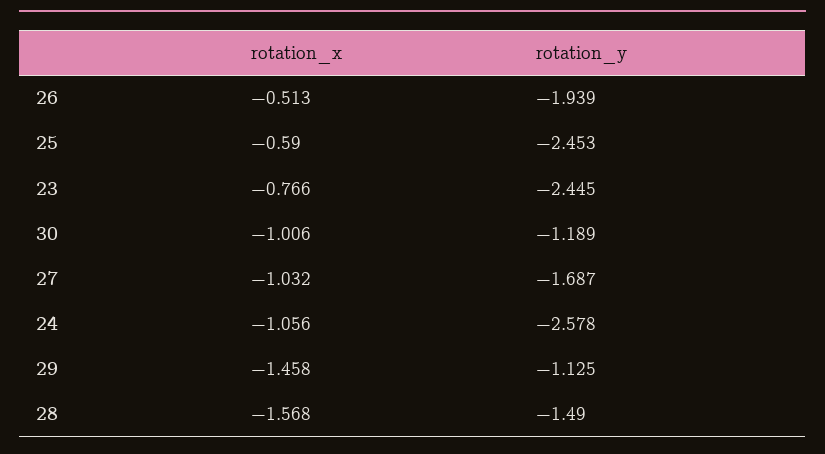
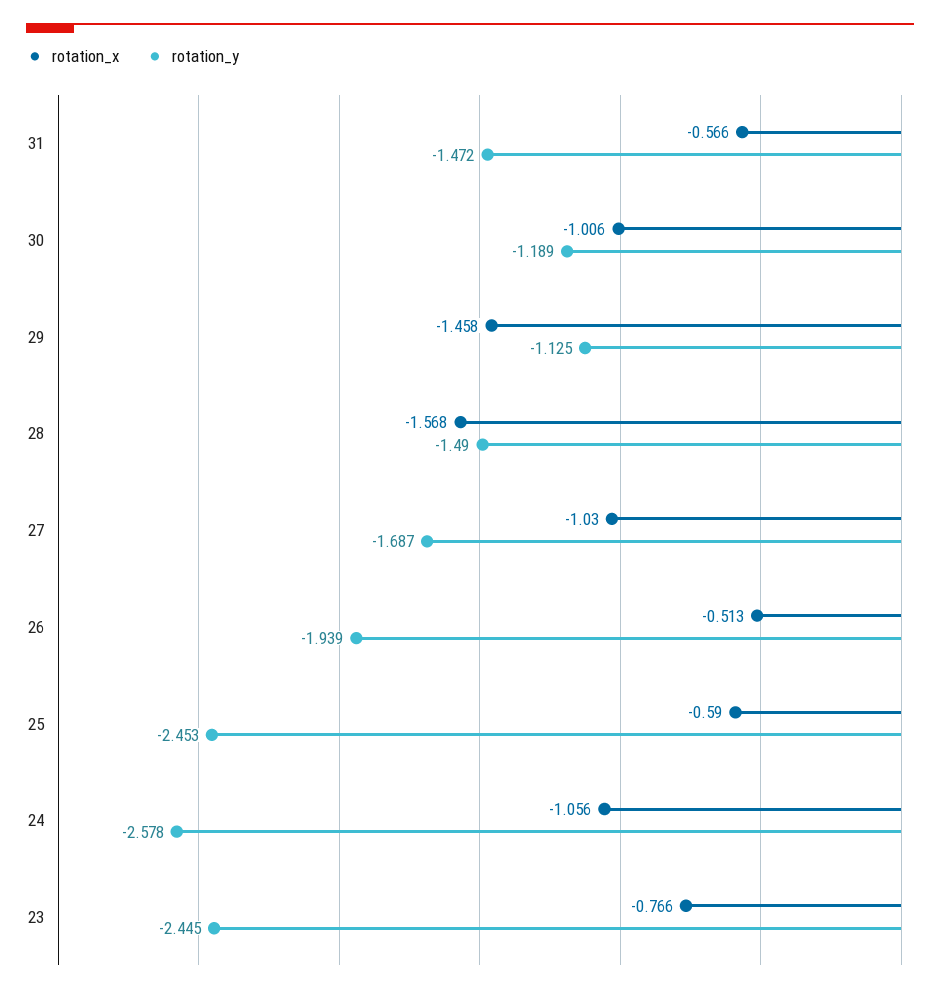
rotation_x, 27: -1.032 -> -1.03
rotation_x, 31: none -> -0.566
rotation_y, 31: none -> -1.472

